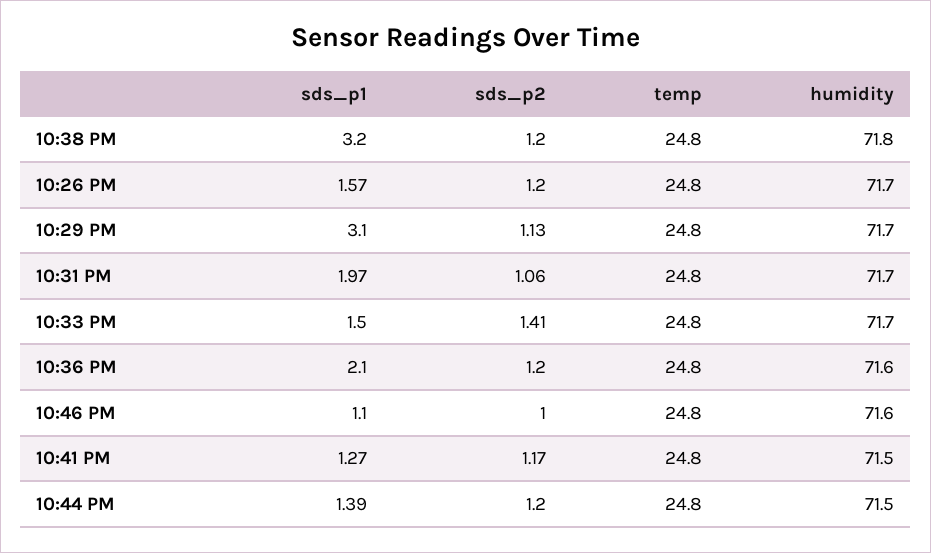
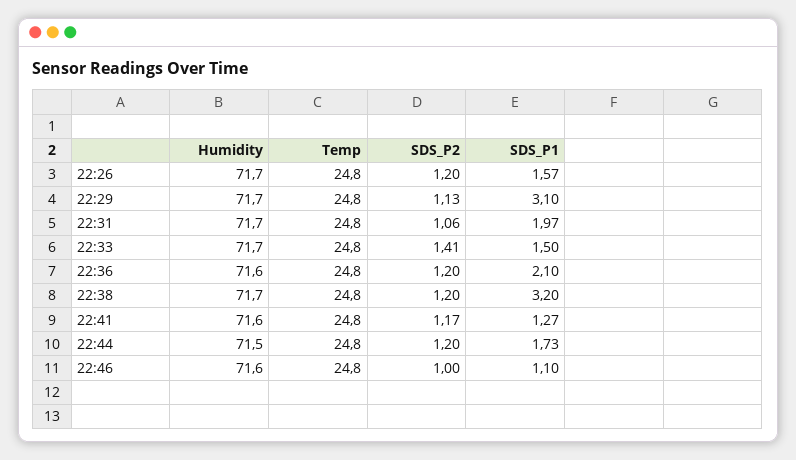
humidity, 10:38 PM: 71.8 -> 71.7
humidity, 10:41 PM: 71.5 -> 71.6
sds_p1, 10:44 PM: 1.39 -> 1.73

